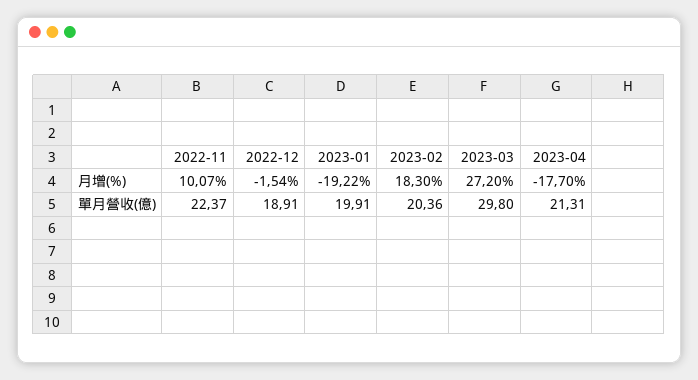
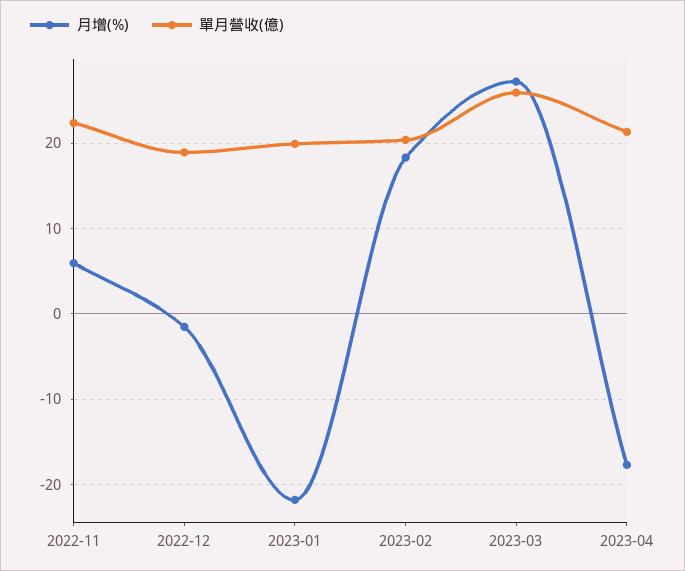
月增(%), 2022-11: 10.07 -> 6
月增(%), 2023-01: -19.22 -> -22
單月營收(億), 2023-03: 29.8 -> 26

